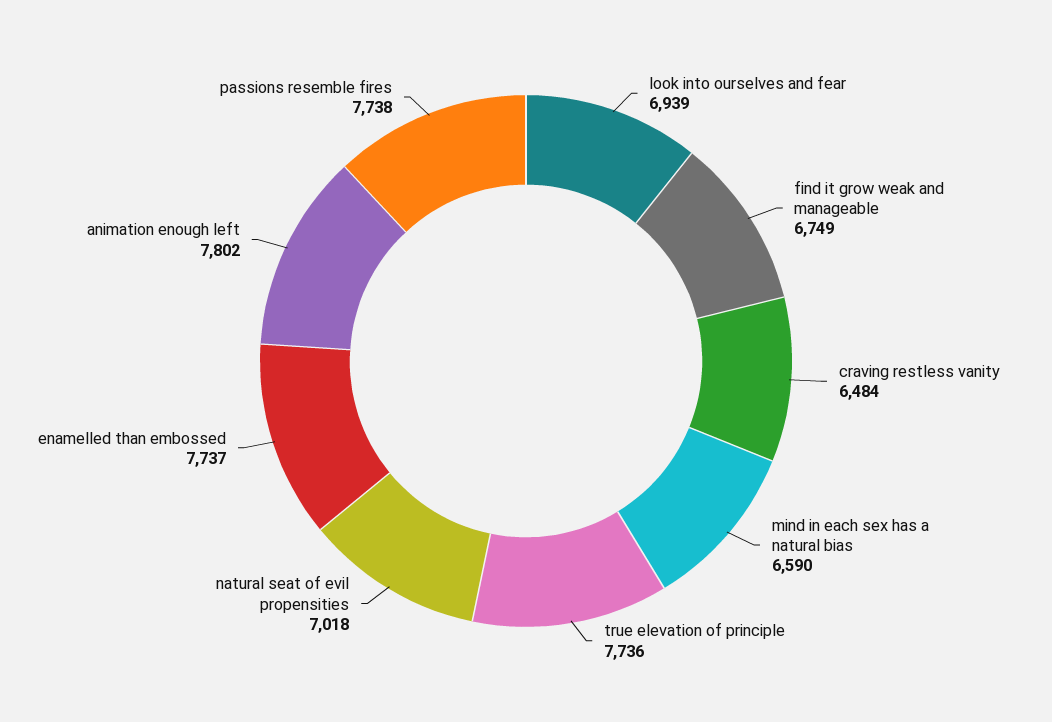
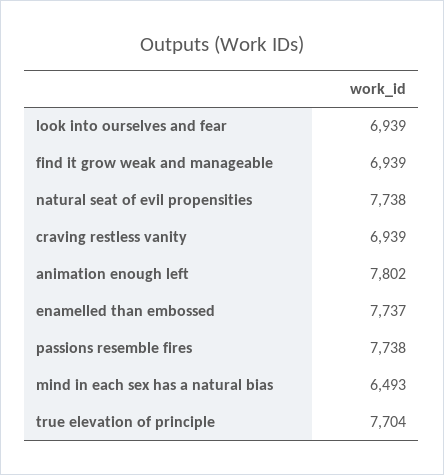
find it grow weak and manageable: 6749 -> 6939
craving restless vanity: 6484 -> 6939
mind in each sex has a natural bias: 6590 -> 6493
true elevation of principle: 7736 -> 7704
natural seat of evil propensities: 7018 -> 7738

